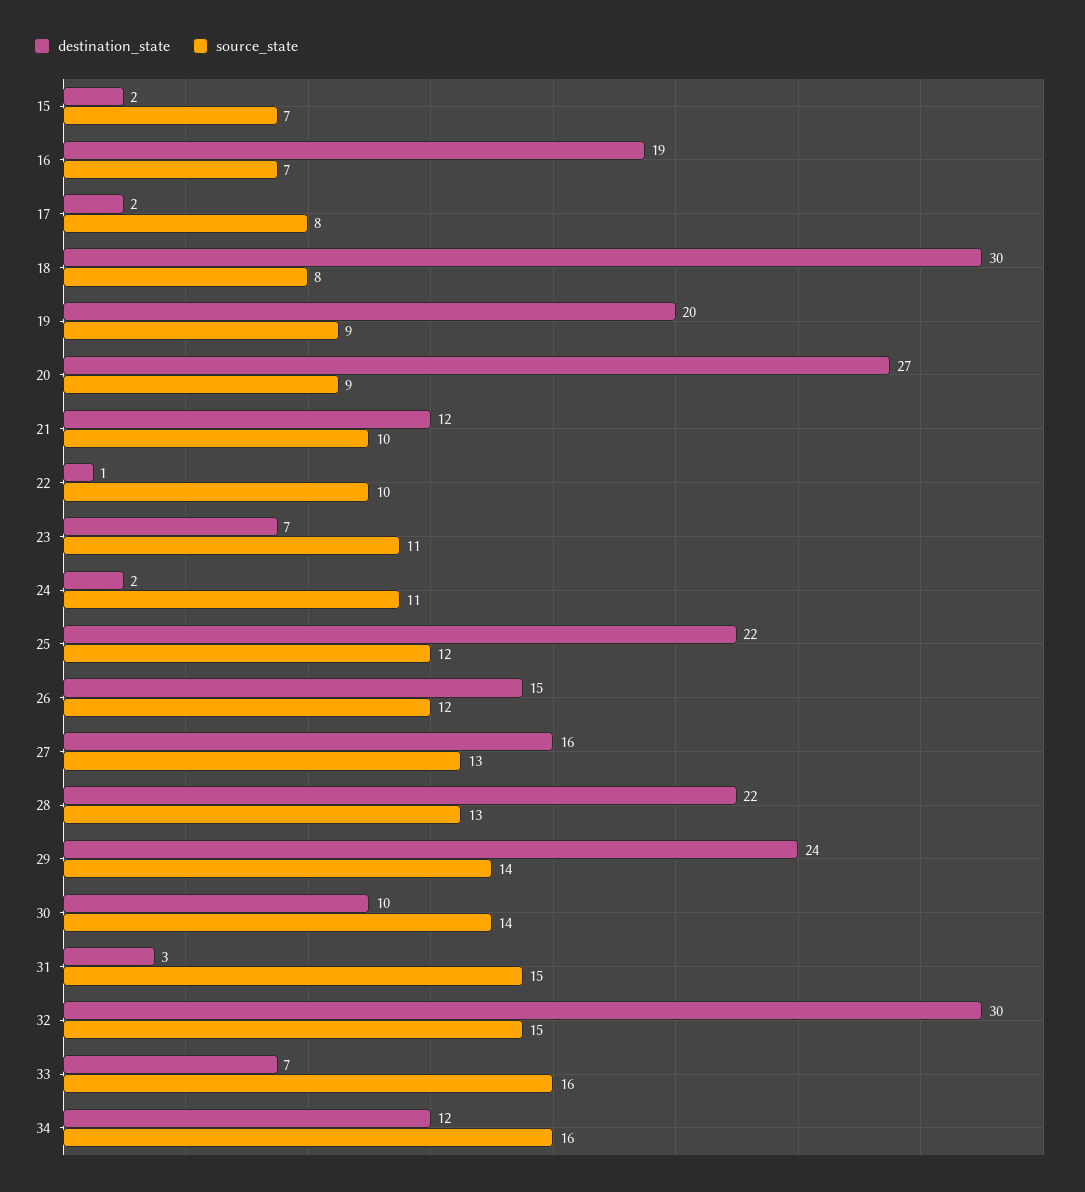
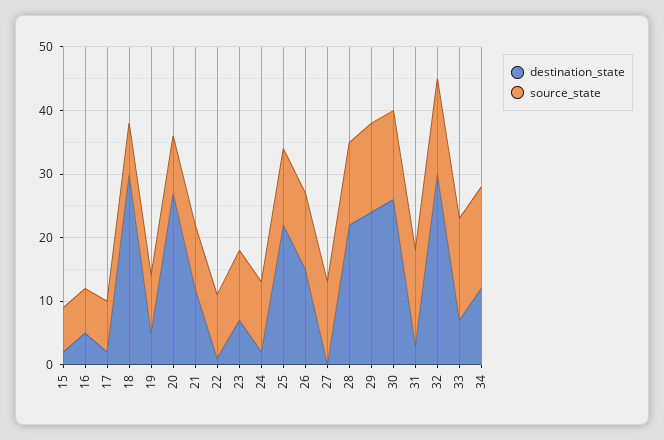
destination_state, 16: 19 -> 5
destination_state, 19: 20 -> 5
destination_state, 27: 16 -> 0
destination_state, 30: 10 -> 25

